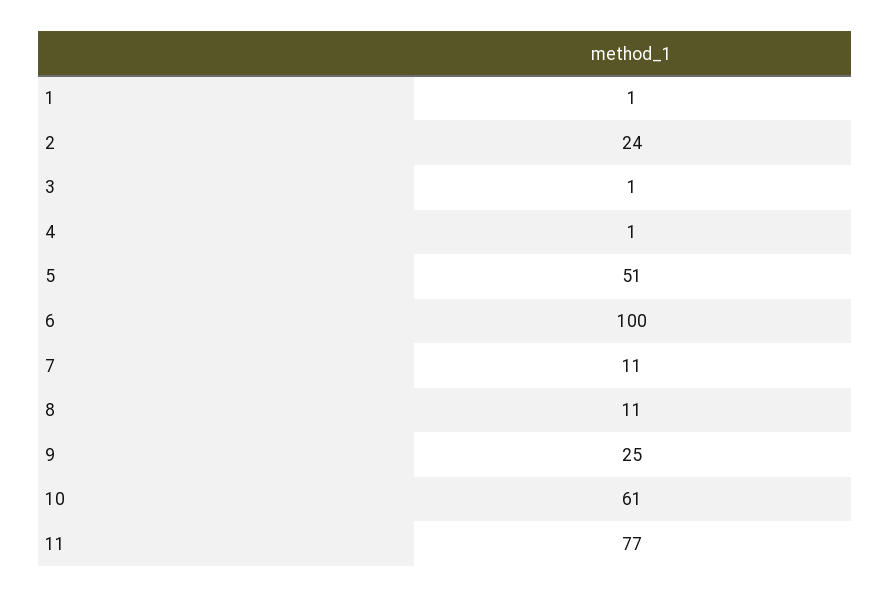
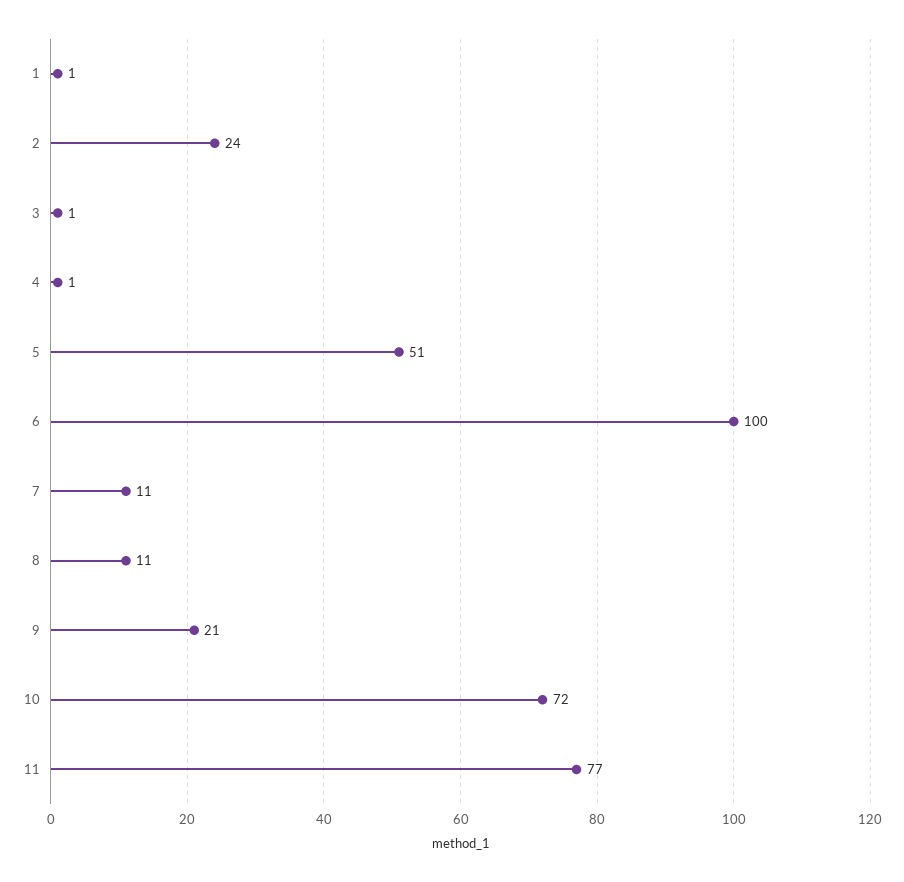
9: 25 -> 21
10: 61 -> 72

